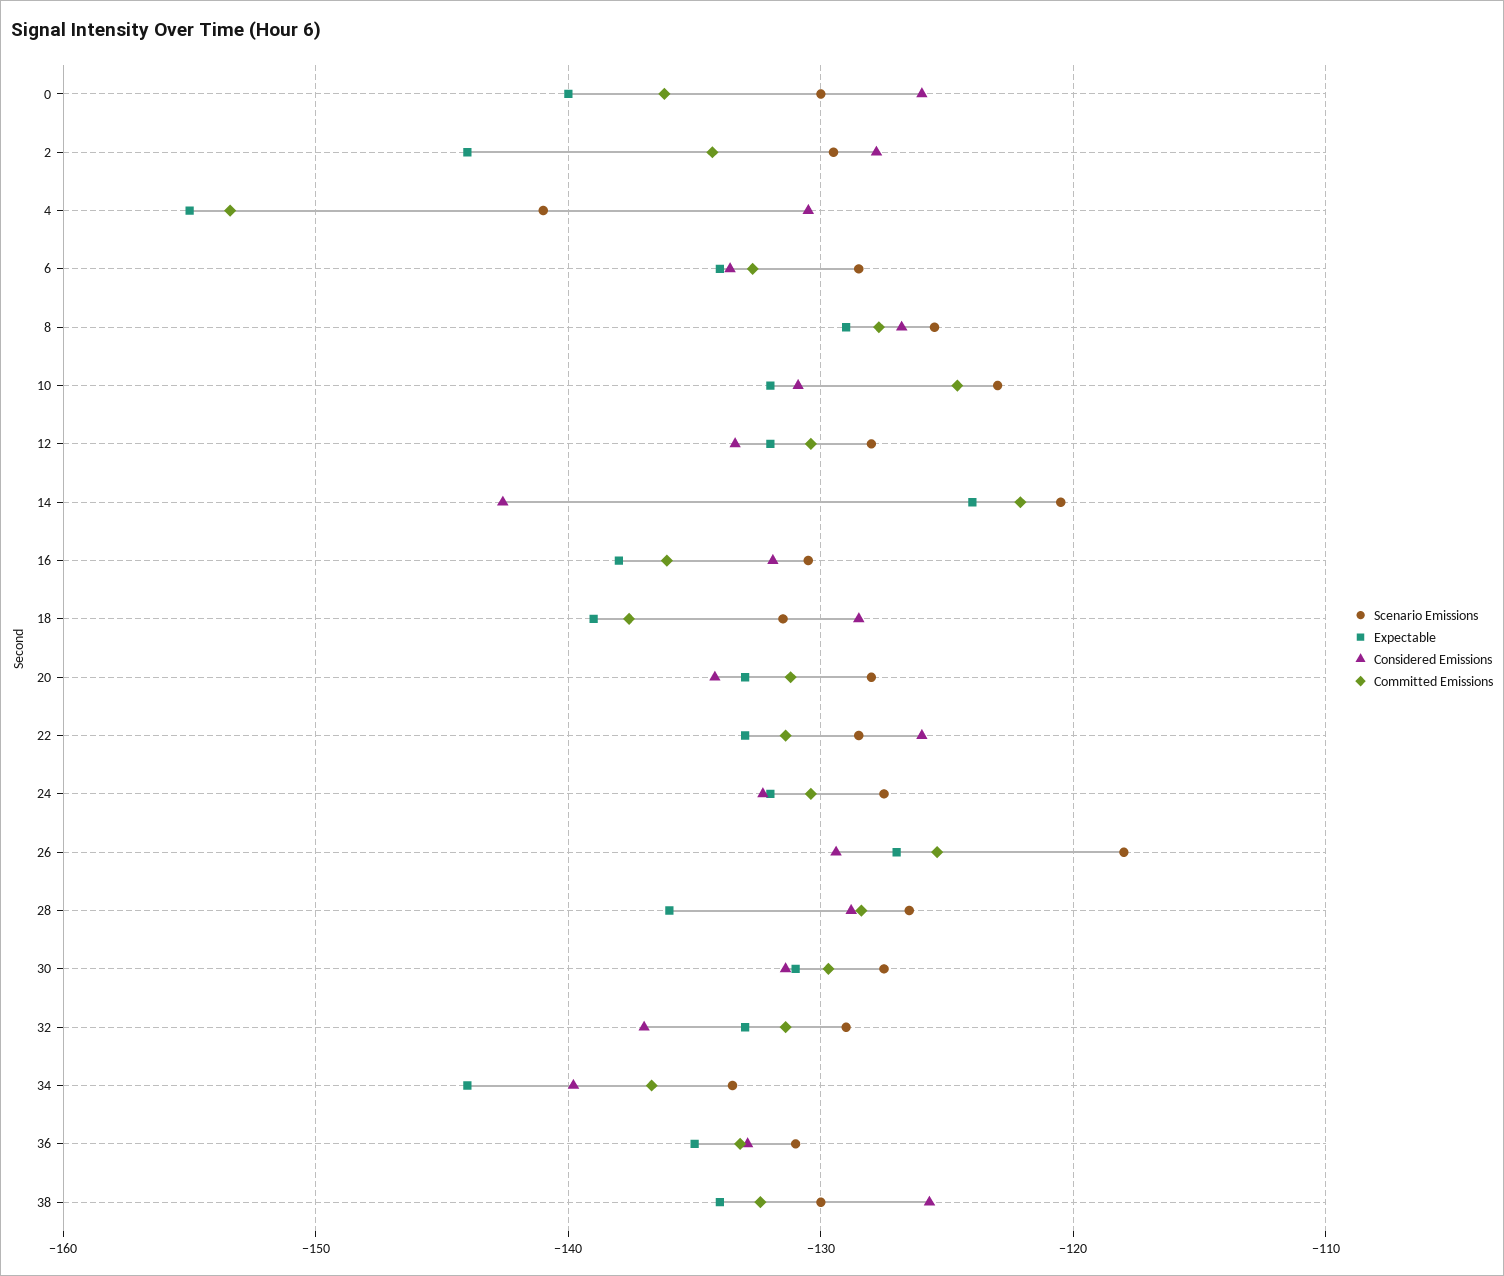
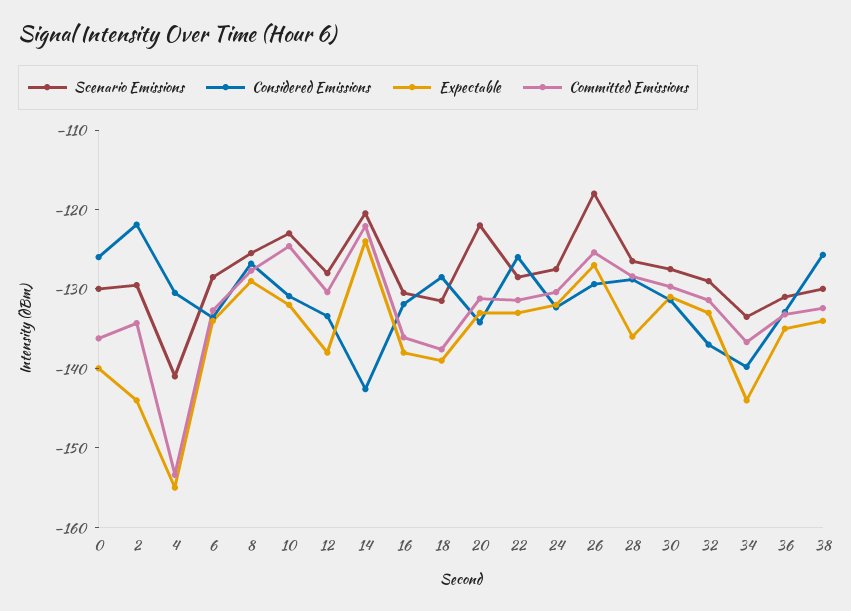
Considered Emissions, 2: -128 -> -122
Expectable, 12: -132 -> -138
Scenario Emissions, 20: -128 -> -122

